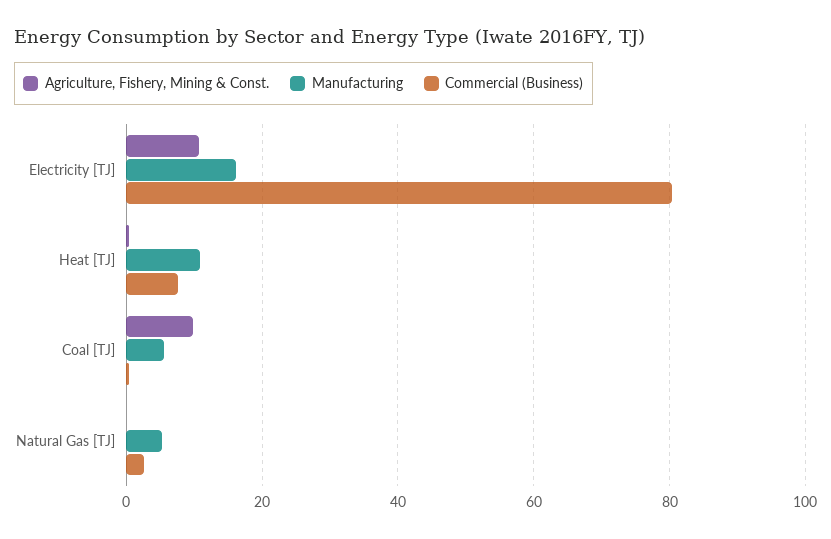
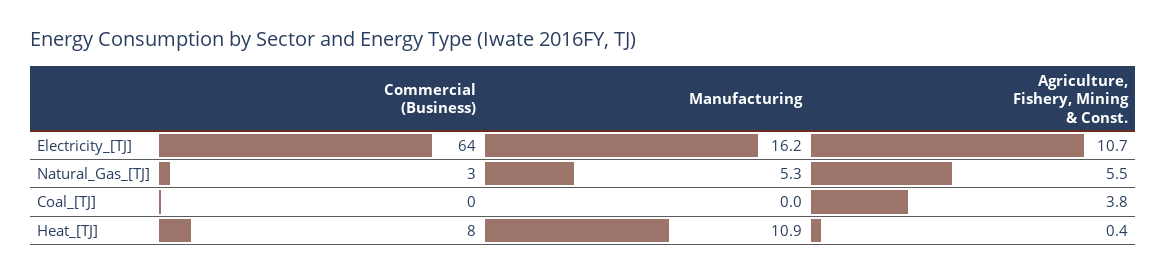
Commercial (Business), Electricity [TJ]: 80 -> 64
Agriculture, Fishery, Mining & Const., Coal [TJ]: 10 -> 3.8
Manufacturing, Coal [TJ]: 6 -> 0
Agriculture, Fishery, Mining & Const., Natural Gas [TJ]: 0 -> 5.5

